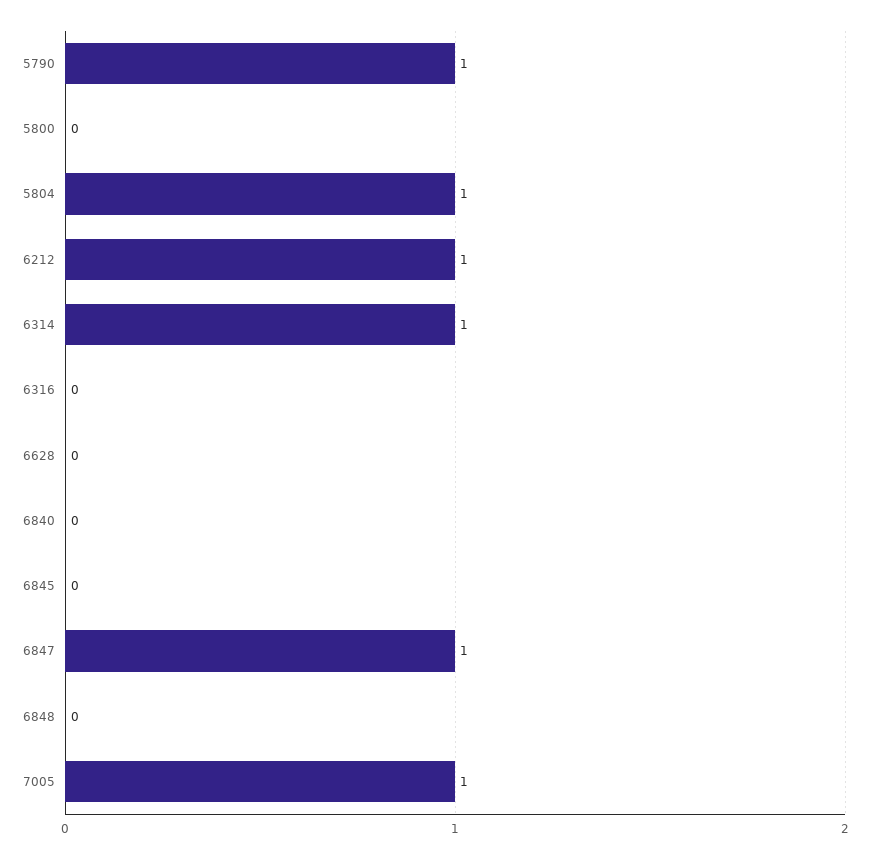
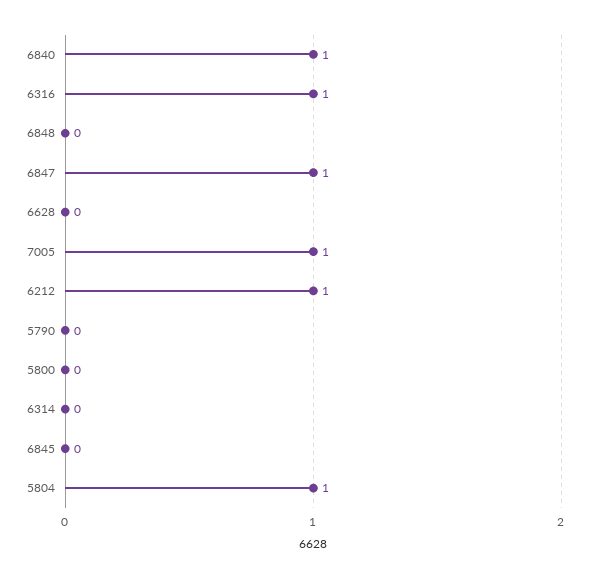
5790: 1 -> 0
6314: 1 -> 0
6316: 0 -> 1
6840: 0 -> 1

